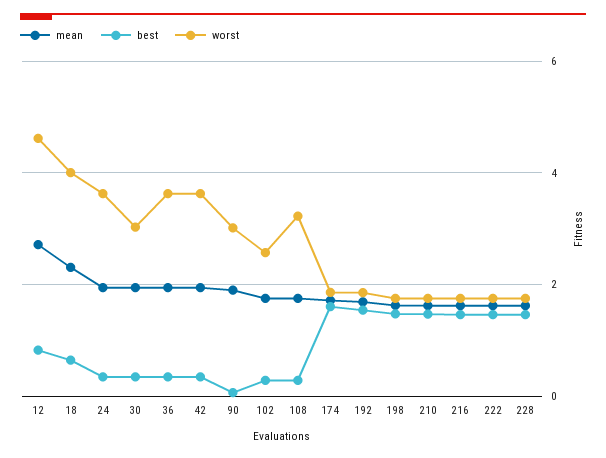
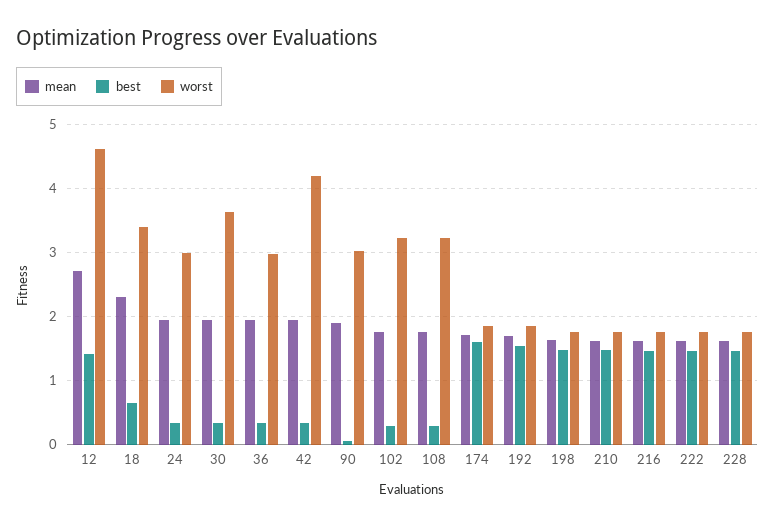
best, 12: 0.8 -> 1.4
worst, 18: 4 -> 3.4
worst, 24: 3.6 -> 3
worst, 30: 3 -> 3.6
worst, 36: 3.6 -> 3
worst, 42: 3.6 -> 4.2
worst, 102: 2.6 -> 3.2

